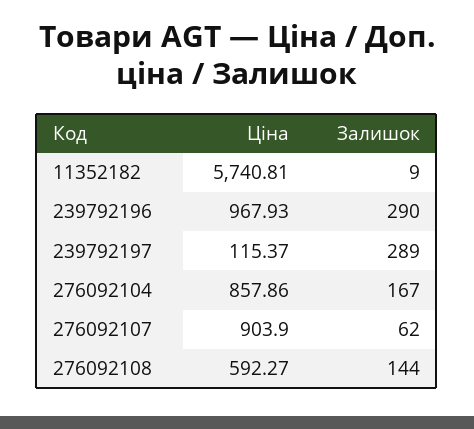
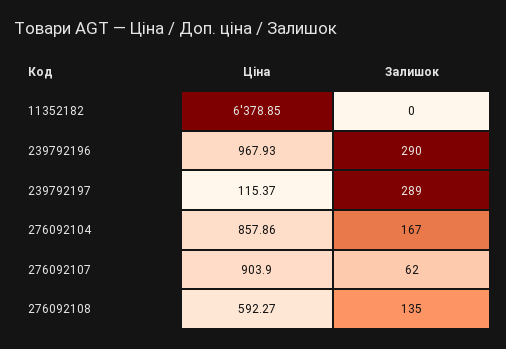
Ціна, 11352182: 5740.81 -> 6378.85
Залишок, 11352182: 9 -> 0
Залишок, 276092108: 144 -> 135

